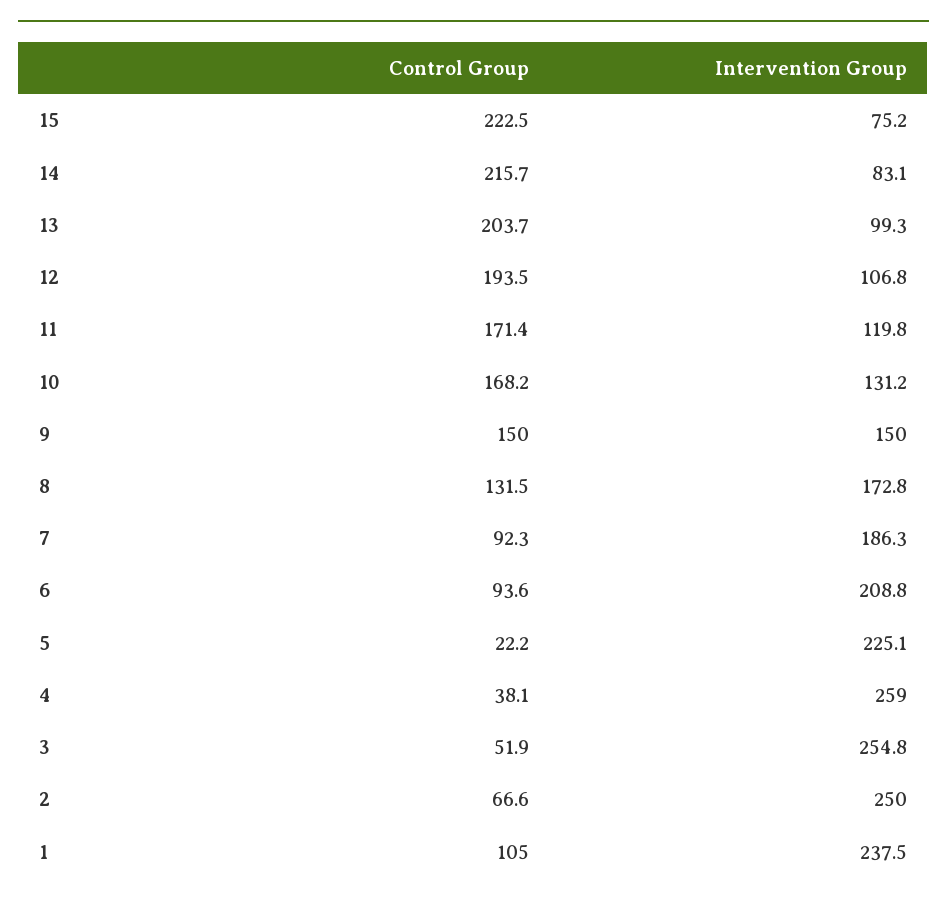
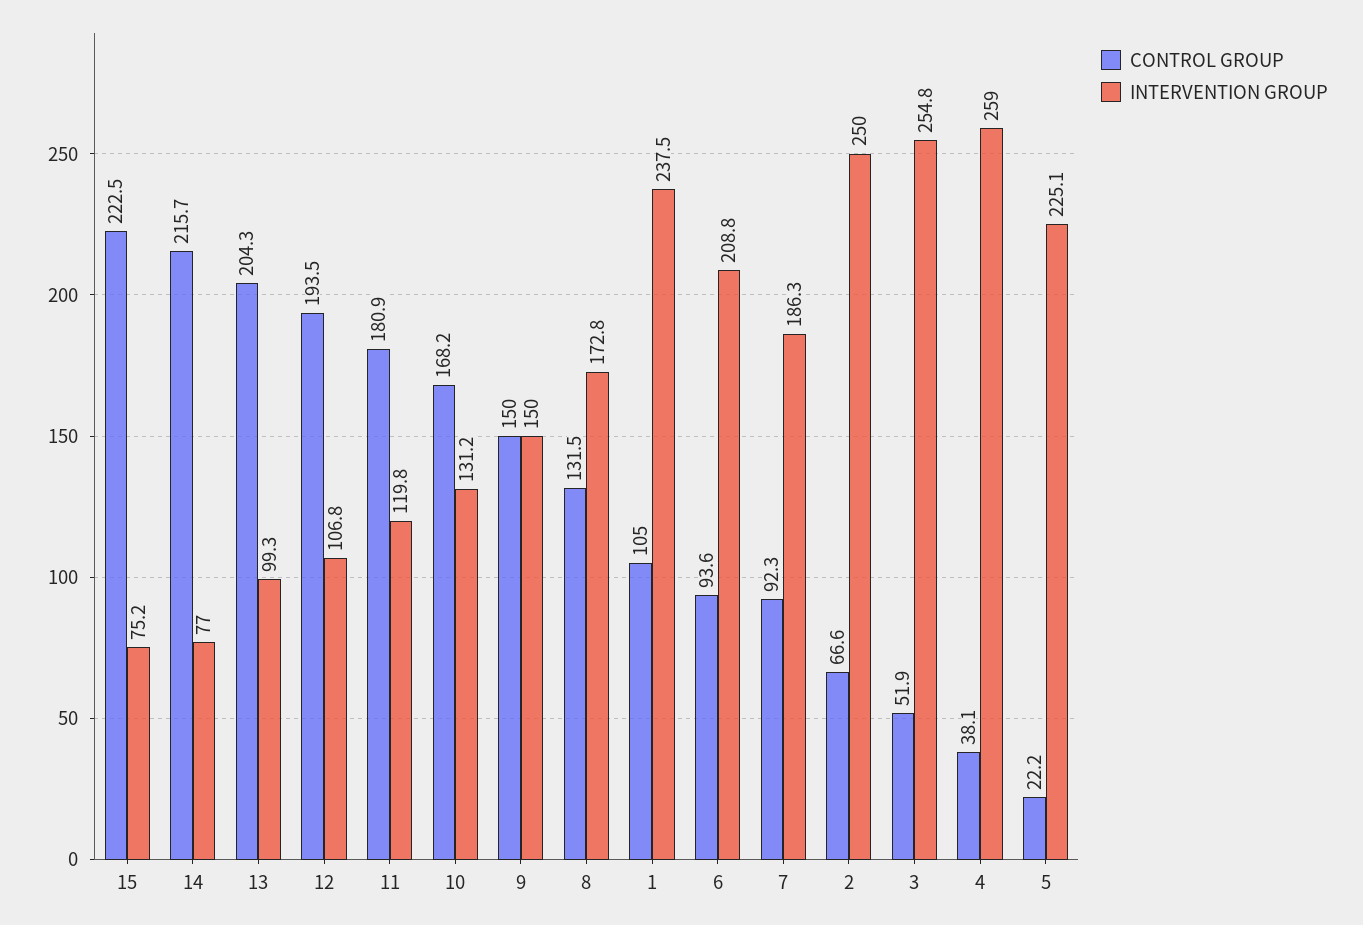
Intervention Group, 14: 83.1 -> 77
Control Group, 13: 203.7 -> 204.3
Control Group, 11: 171.4 -> 180.9

